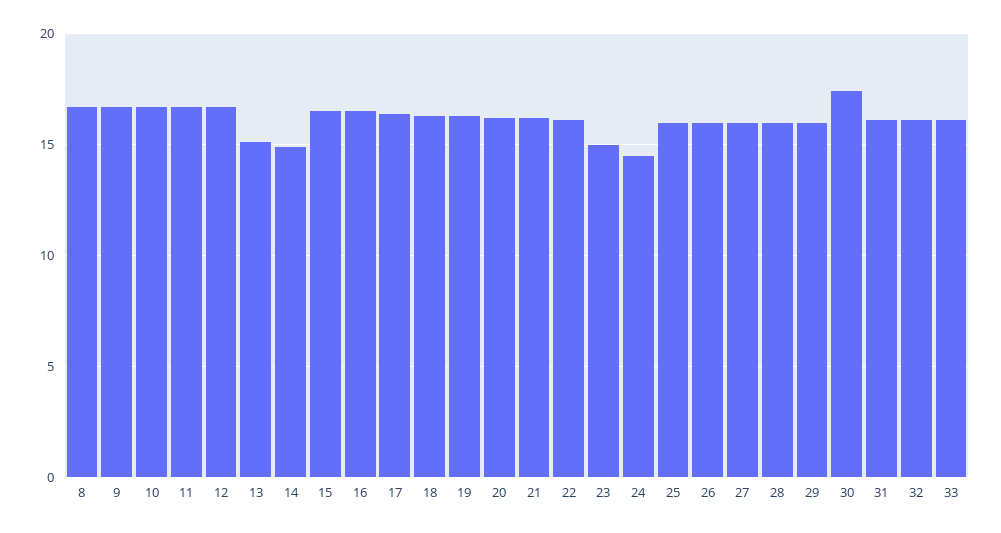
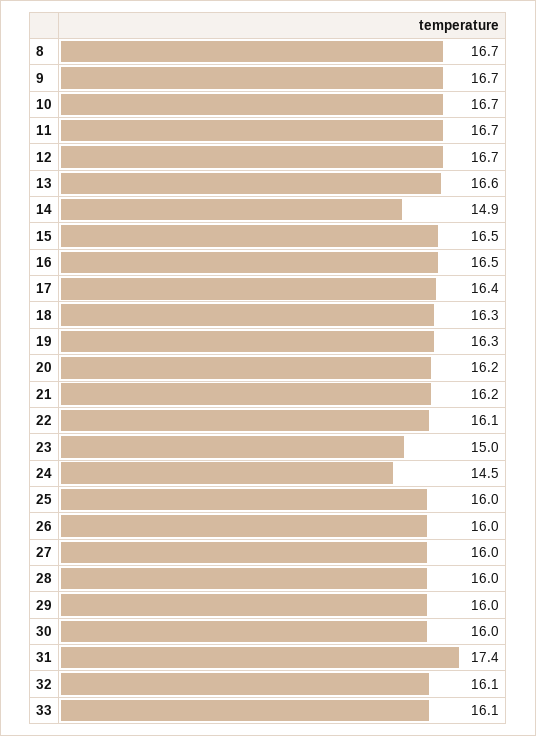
13: 15 -> 16.6
30: 17.5 -> 16
31: 16 -> 17.4

